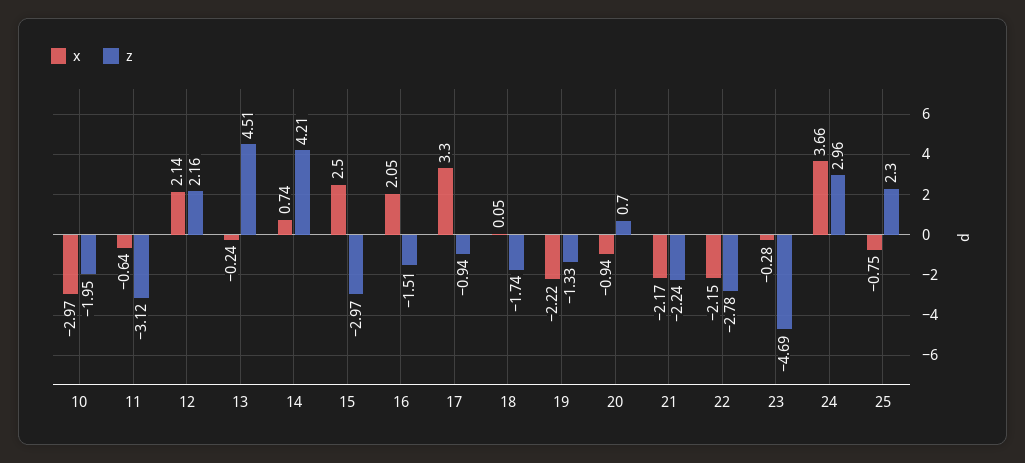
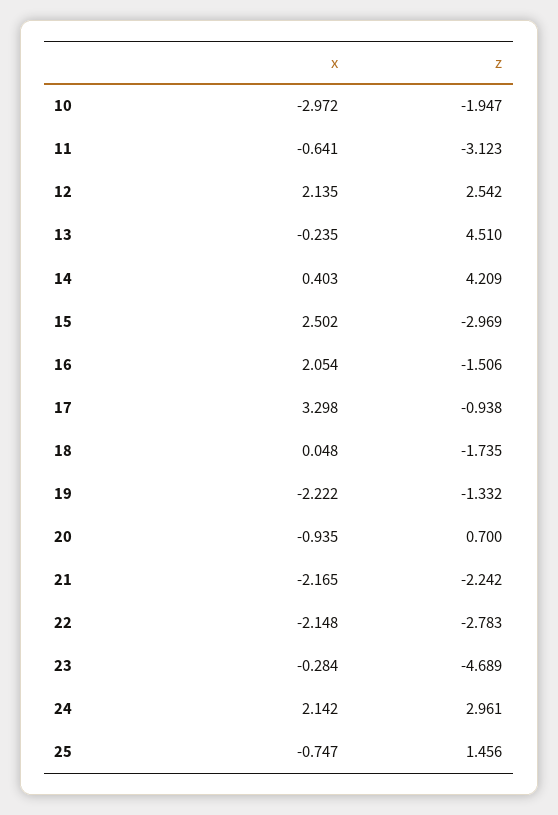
z, 12: 2.16 -> 2.542
x, 14: 0.74 -> 0.403
x, 24: 3.66 -> 2.142
z, 25: 2.3 -> 1.456

